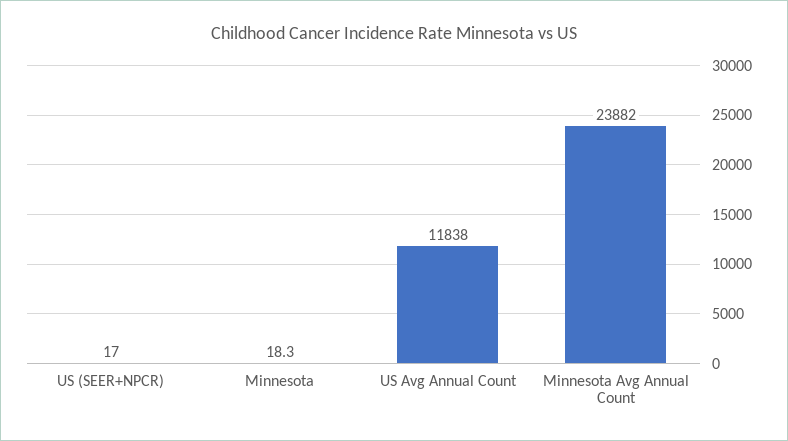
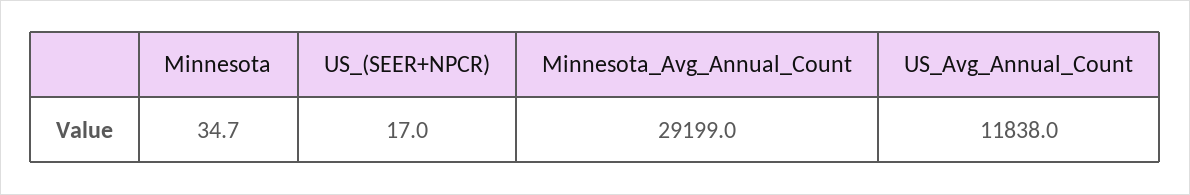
Minnesota: 18.3 -> 34.7
Minnesota Avg Annual Count: 23882 -> 29199

